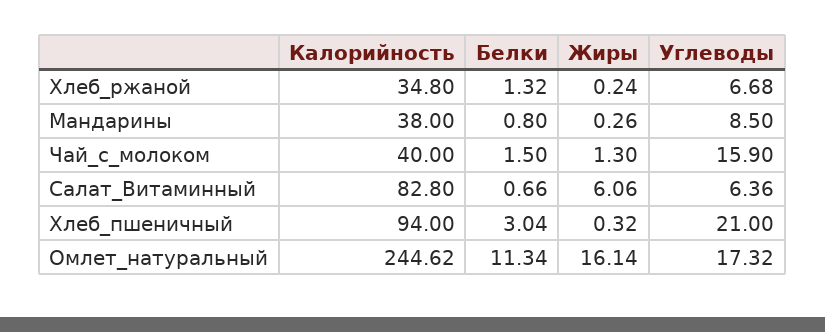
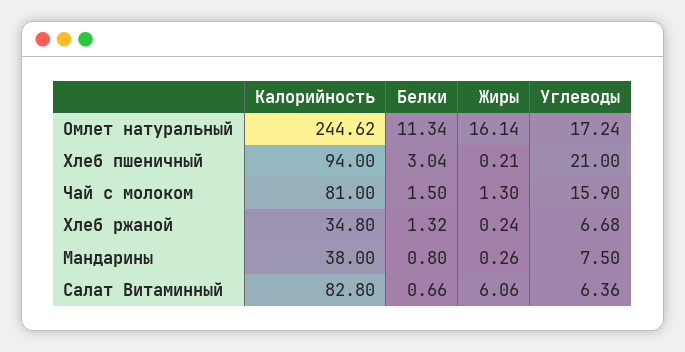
Углеводы, Мандарины: 8.5 -> 7.5
Калорийность, Чай_с_молоком: 40 -> 81
Жиры, Хлеб_пшеничный: 0.32 -> 0.21
Углеводы, Омлет_натуральный: 17.32 -> 17.24

